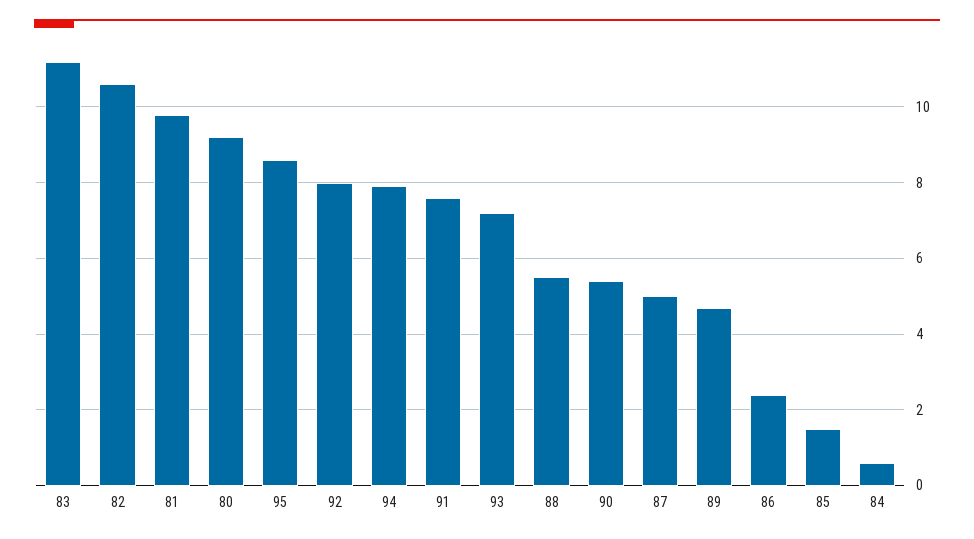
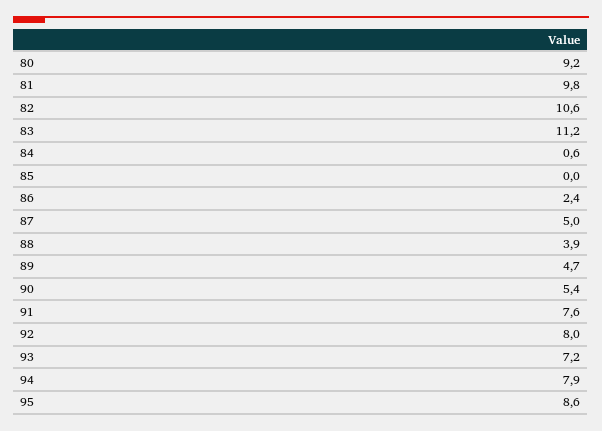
88: 5.5 -> 3.9
85: 1.5 -> 0

